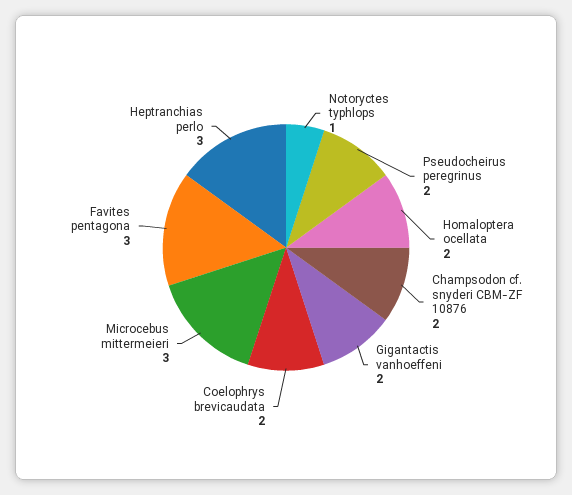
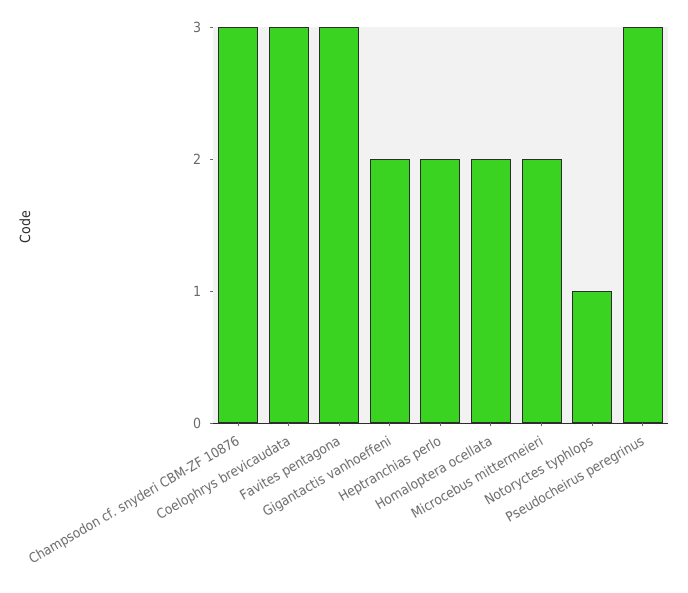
Pseudocheirus peregrinus: 2 -> 3
Champsodon cf. snyderi CBM-ZF 10876: 2 -> 3
Coelophrys brevicaudata: 2 -> 3
Microcebus mittermeieri: 3 -> 2
Heptranchias perlo: 3 -> 2

